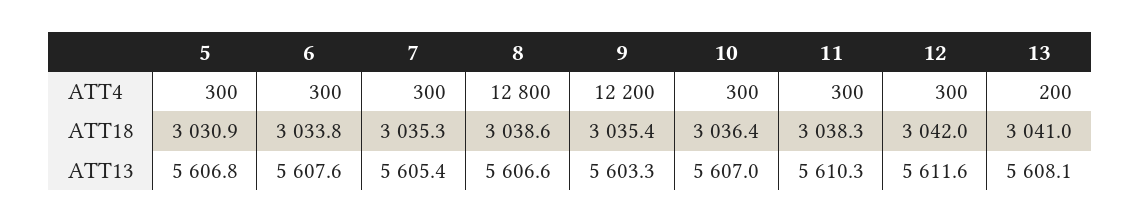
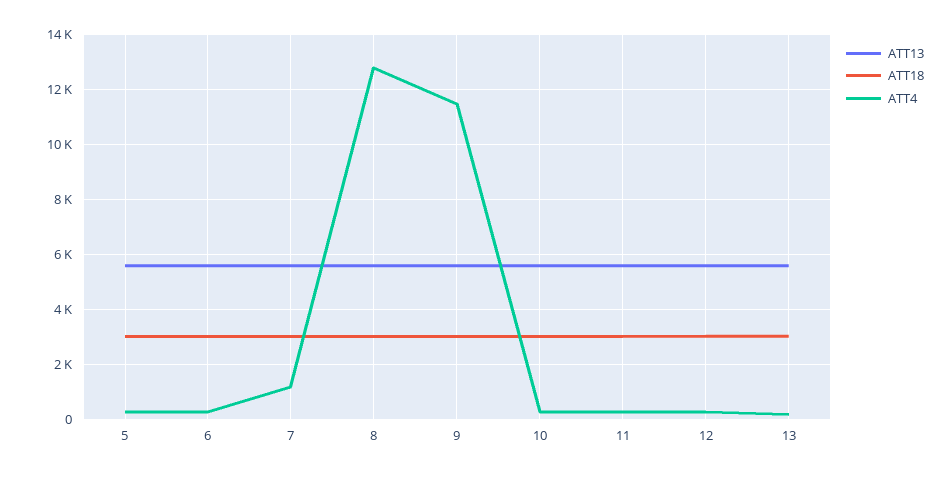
ATT4, 7: 300 -> 1250
ATT4, 9: 12200 -> 11500

